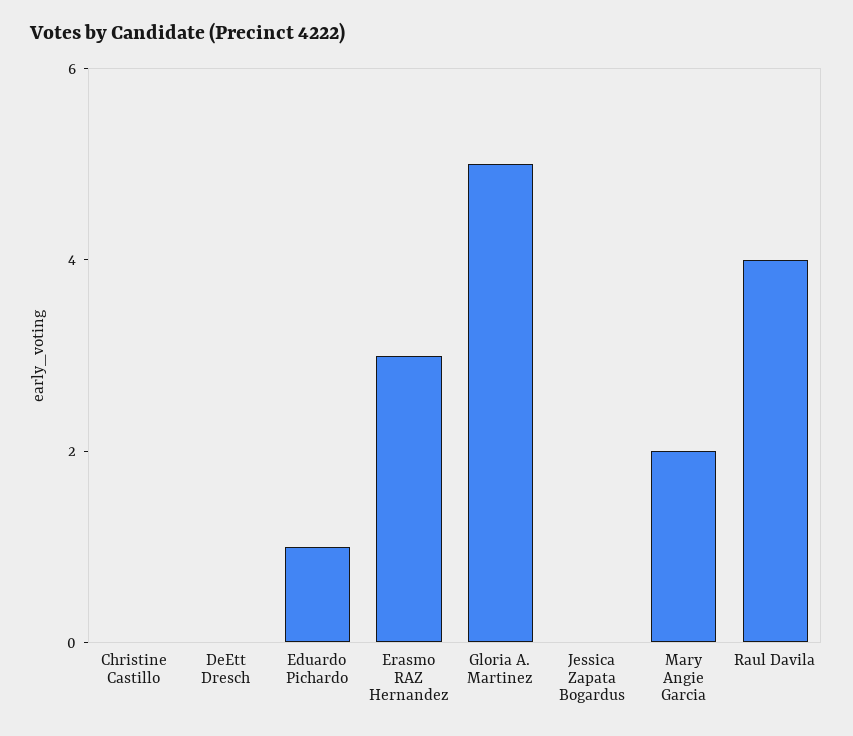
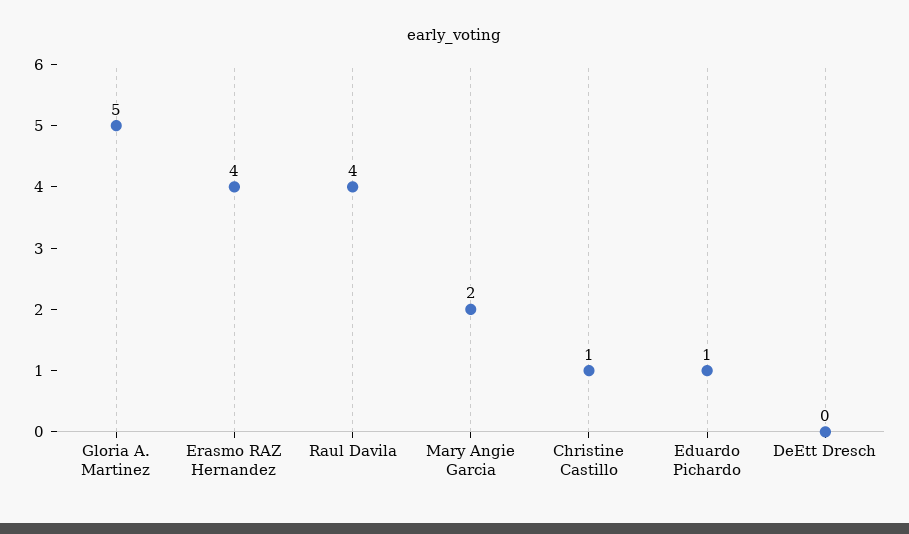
Christine Castillo: 0 -> 1
Erasmo RAZ Hernandez: 3 -> 4
Jessica Zapata Bogardus: 0 -> none

